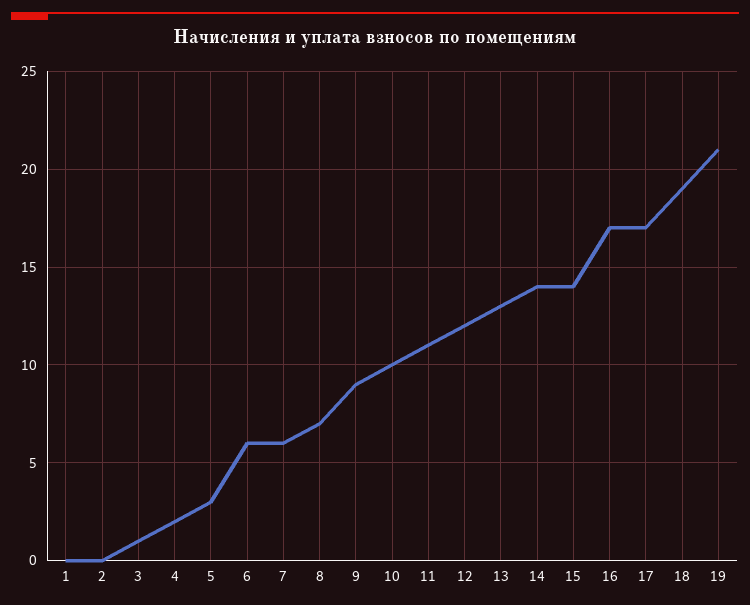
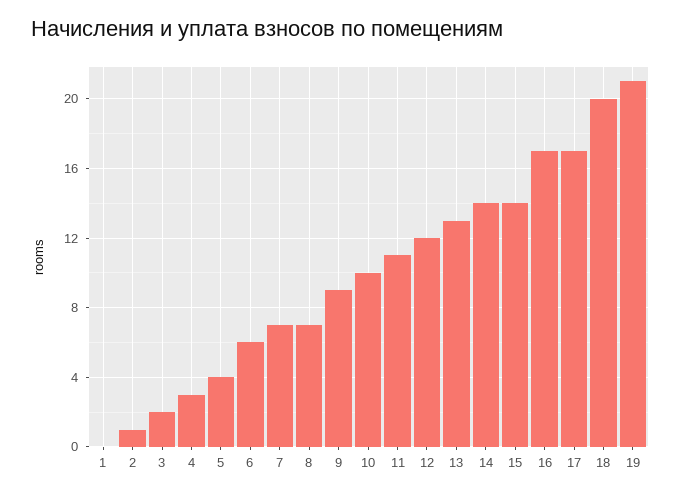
2: 0 -> 1
3: 1 -> 2
4: 2 -> 3
5: 3 -> 4
7: 6 -> 7
18: 19 -> 20

